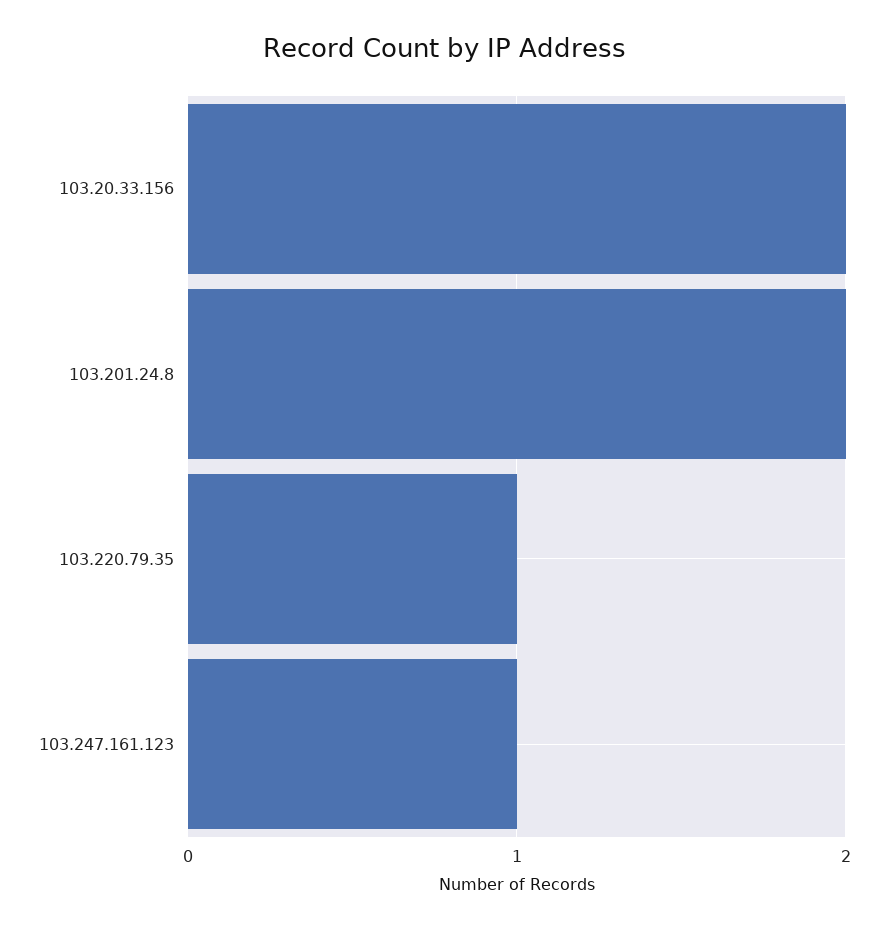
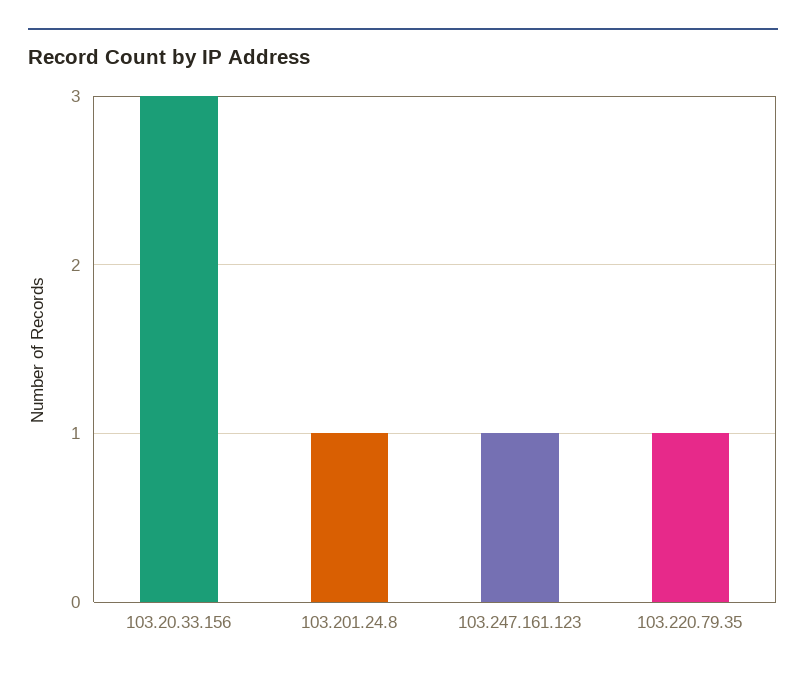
103.20.33.156: 2 -> 3
103.201.24.8: 2 -> 1

